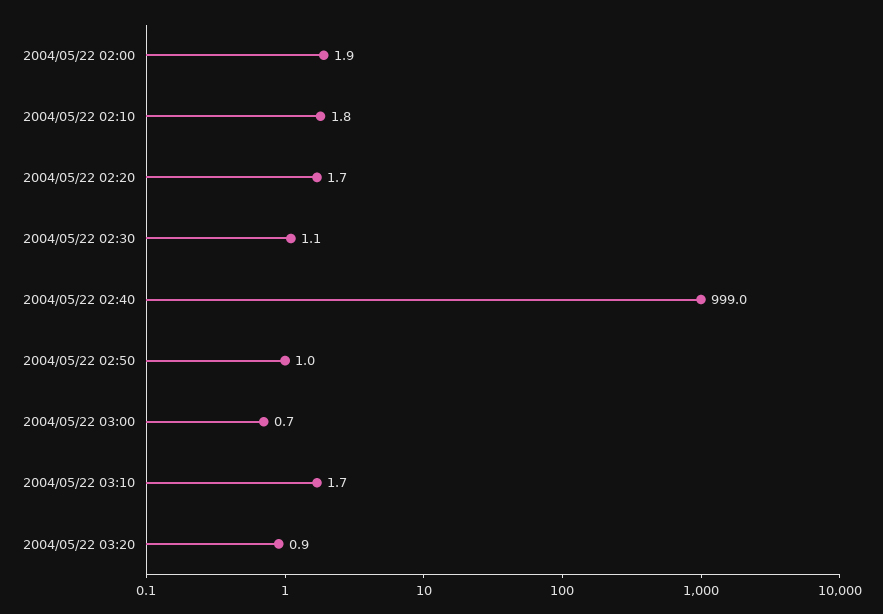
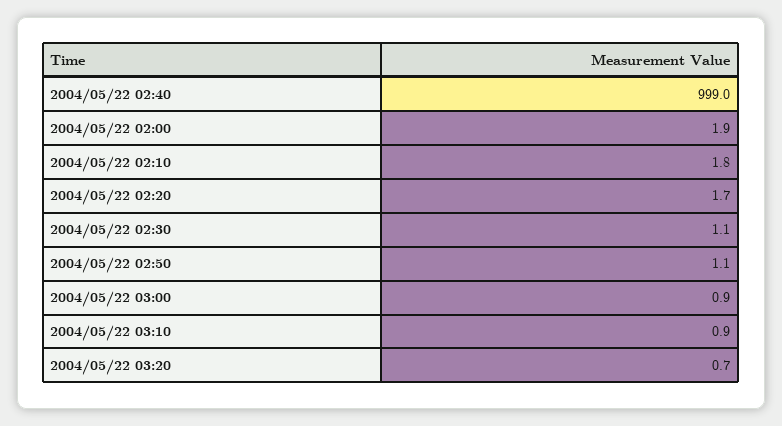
2004/05/22 02:50: 1 -> 1.1
2004/05/22 03:00: 0.7 -> 0.9
2004/05/22 03:10: 1.7 -> 0.9
2004/05/22 03:20: 0.9 -> 0.7

